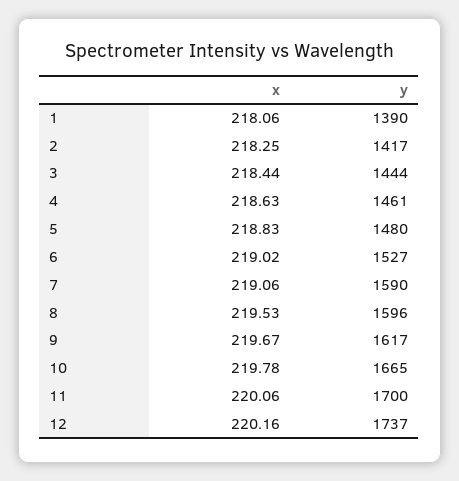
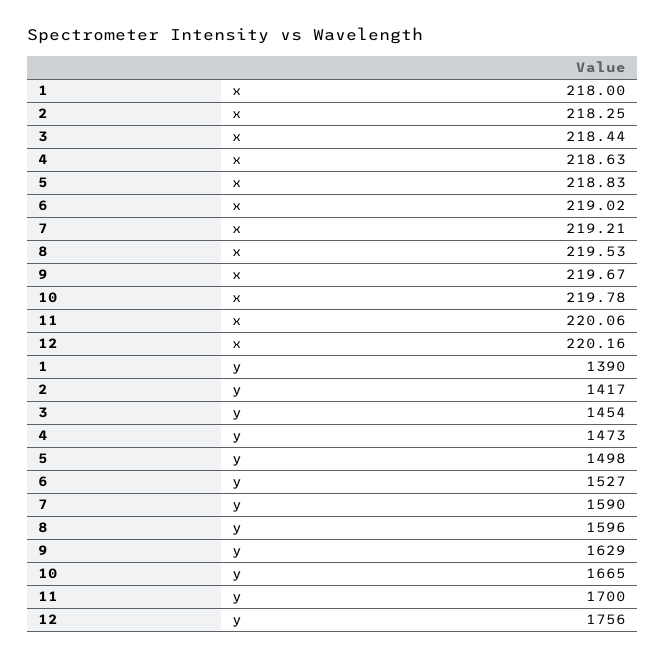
x, 1: 218.06 -> 218
y, 3: 1444 -> 1454
y, 4: 1461 -> 1473
y, 5: 1480 -> 1498
x, 7: 219.06 -> 219.21
y, 9: 1617 -> 1629
y, 12: 1737 -> 1756

